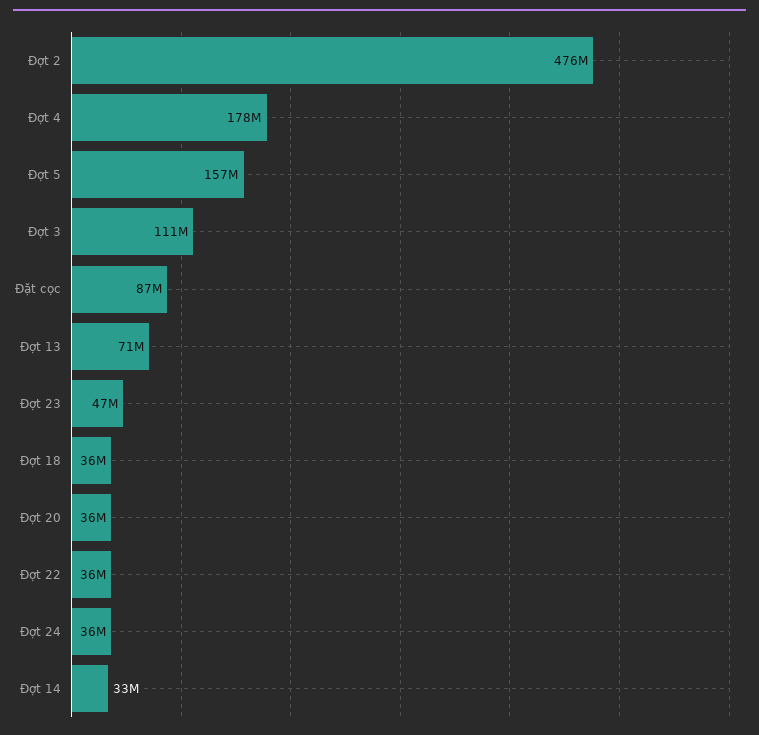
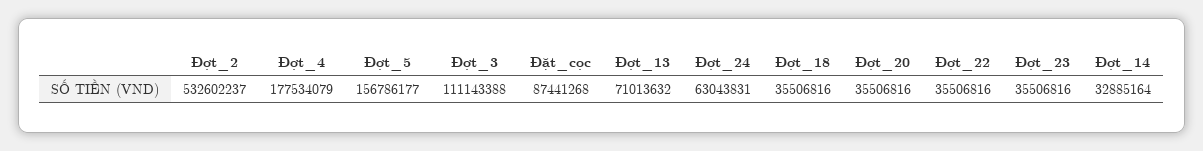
Đợt 2: 476000000 -> 532602237
Đợt 23: 47000000 -> 35506816
Đợt 24: 36000000 -> 63043831

